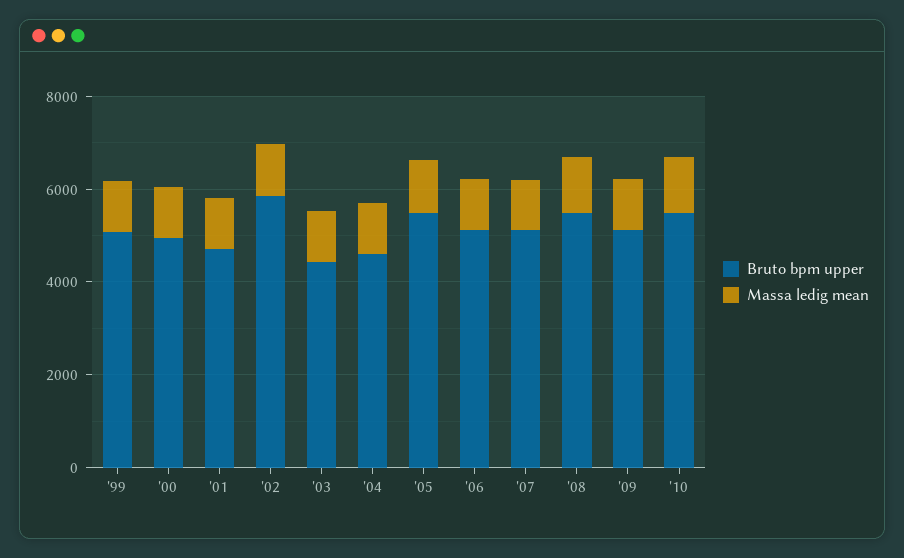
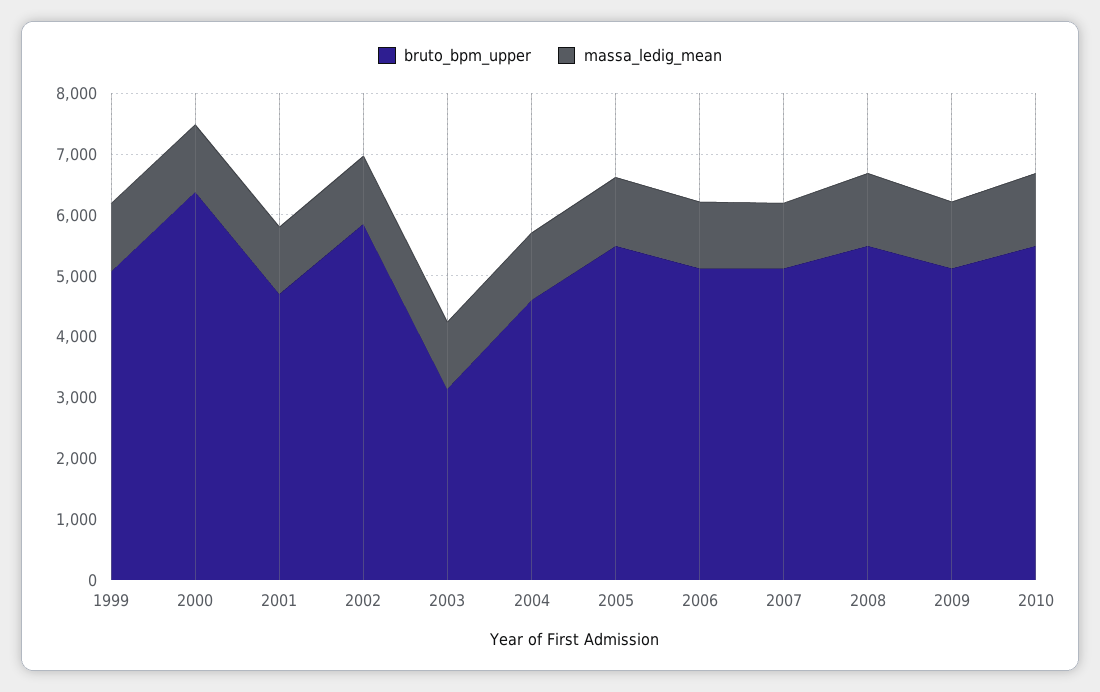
Bruto bpm upper, '00: 5000 -> 6400
Bruto bpm upper, '03: 4500 -> 3200

